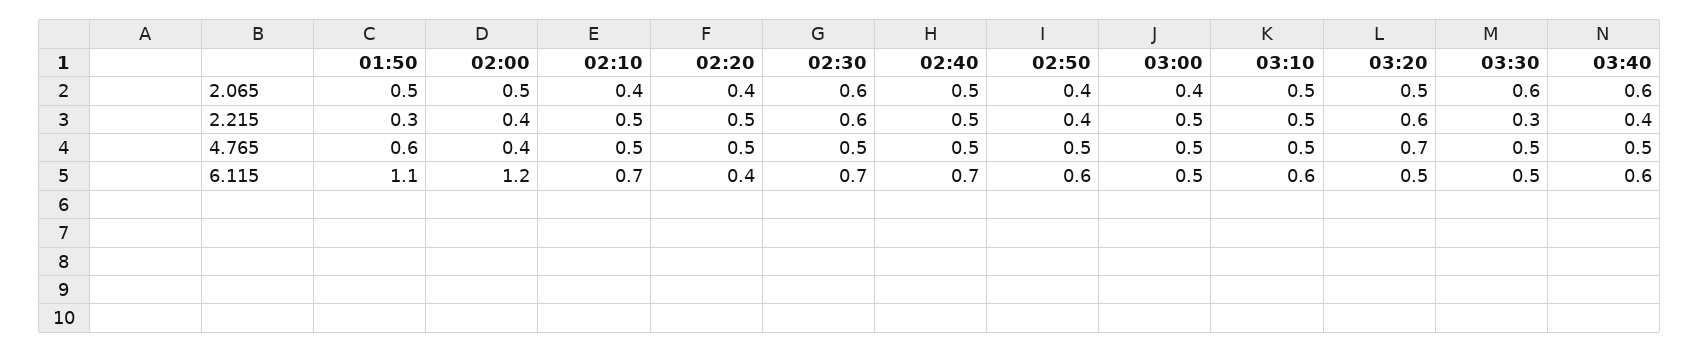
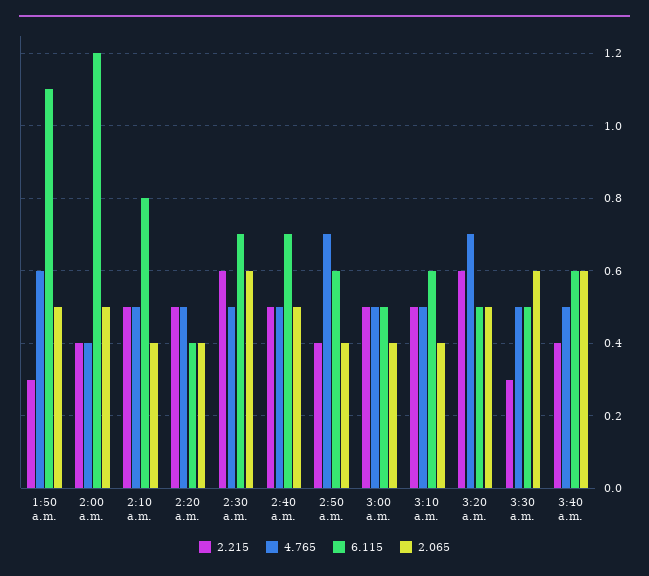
2.065, 03:10: 0.5 -> 0.4
4.765, 02:50: 0.5 -> 0.7
6.115, 02:10: 0.7 -> 0.8

